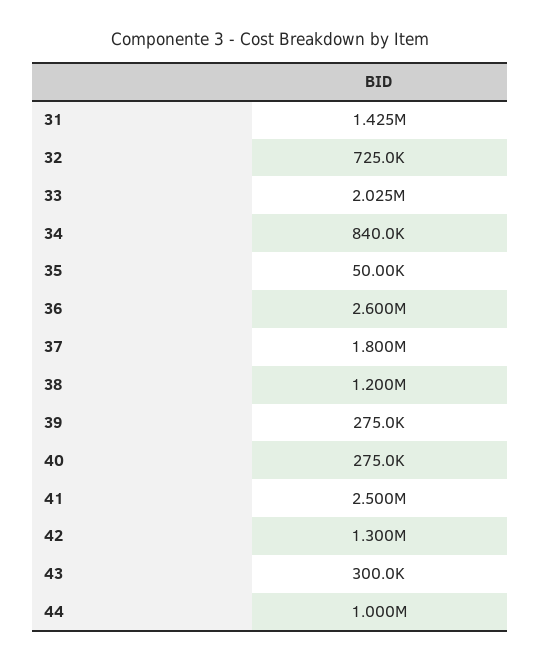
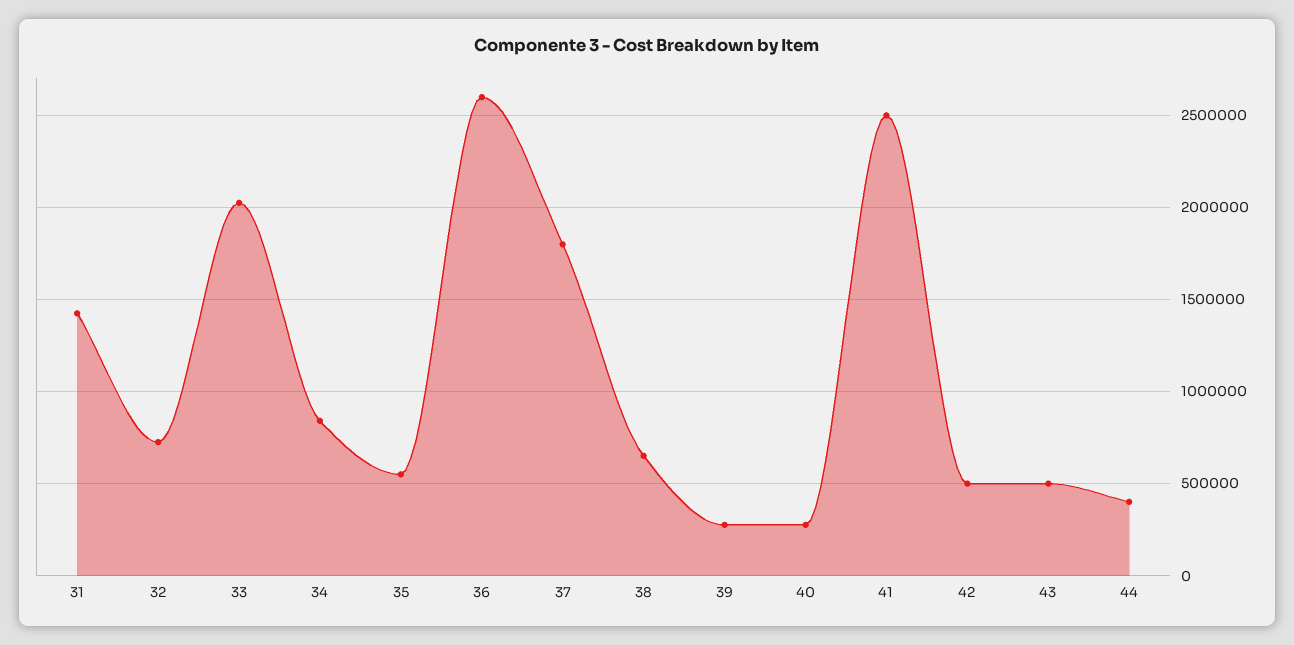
35: 50000 -> 550000
38: 1200000 -> 650000
42: 1300000 -> 500000
43: 300000 -> 500000
44: 1000000 -> 400000

